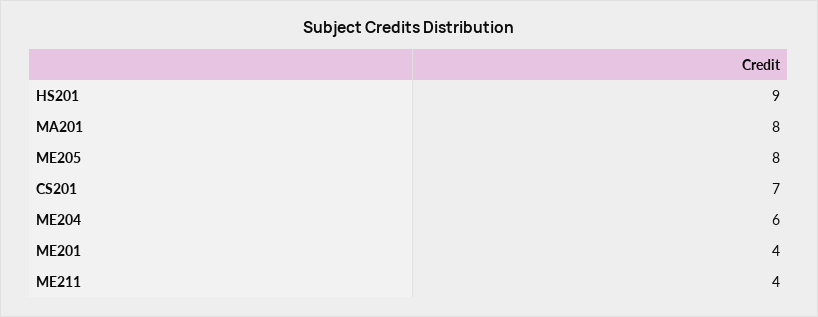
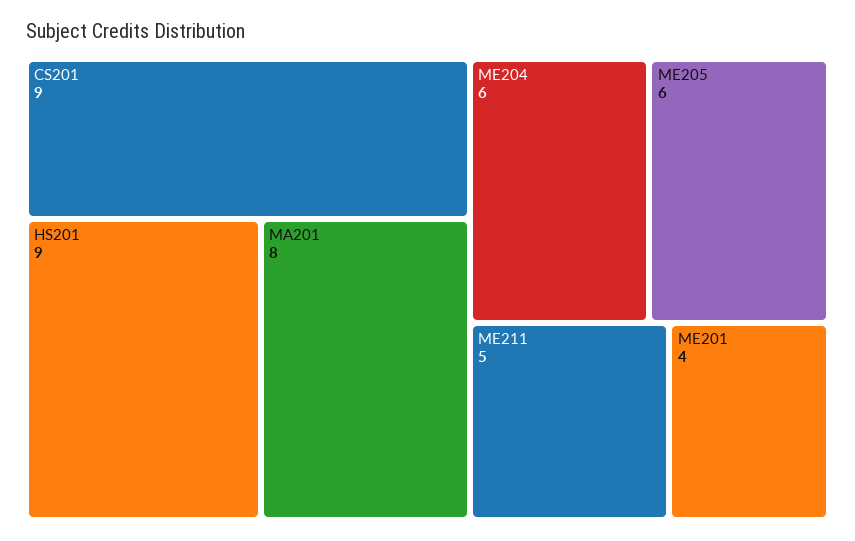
ME205: 8 -> 6
CS201: 7 -> 9
ME211: 4 -> 5

